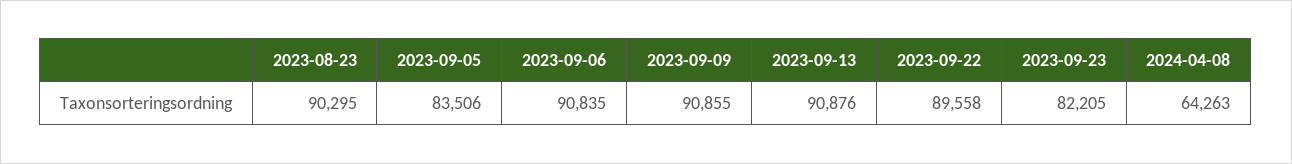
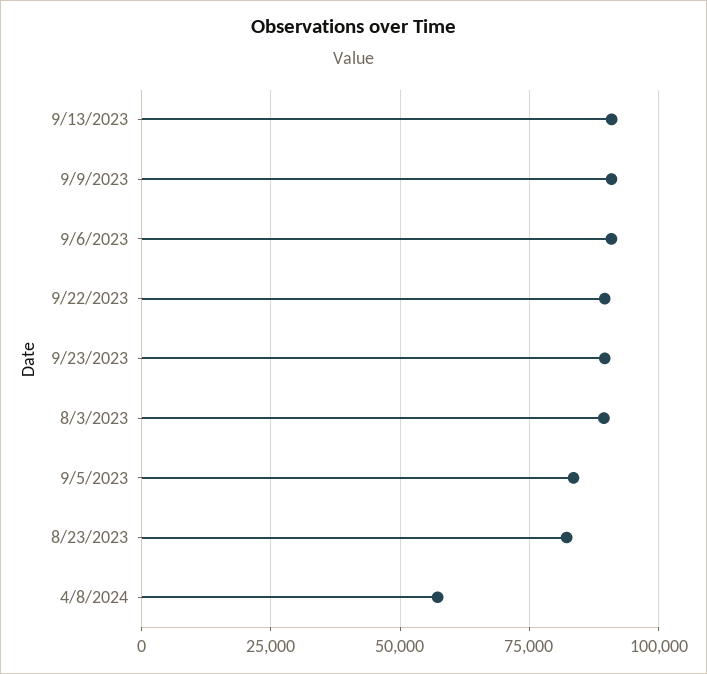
2023-08-23: 90295 -> 82500
2023-09-23: 82205 -> 90000
2024-04-08: 64263 -> 57500
8/3/2023: none -> 90000

